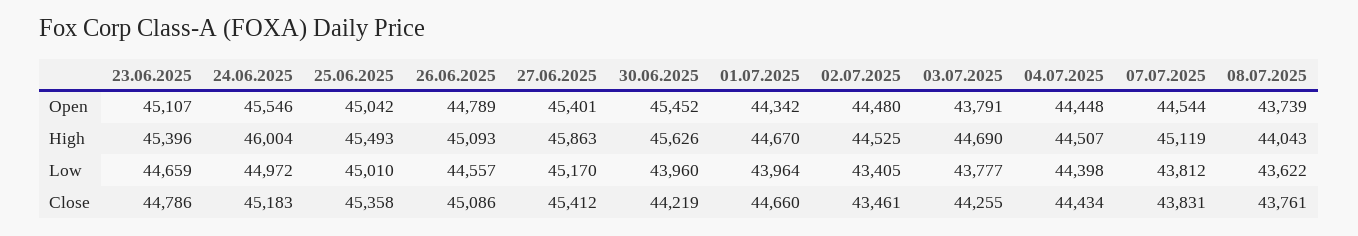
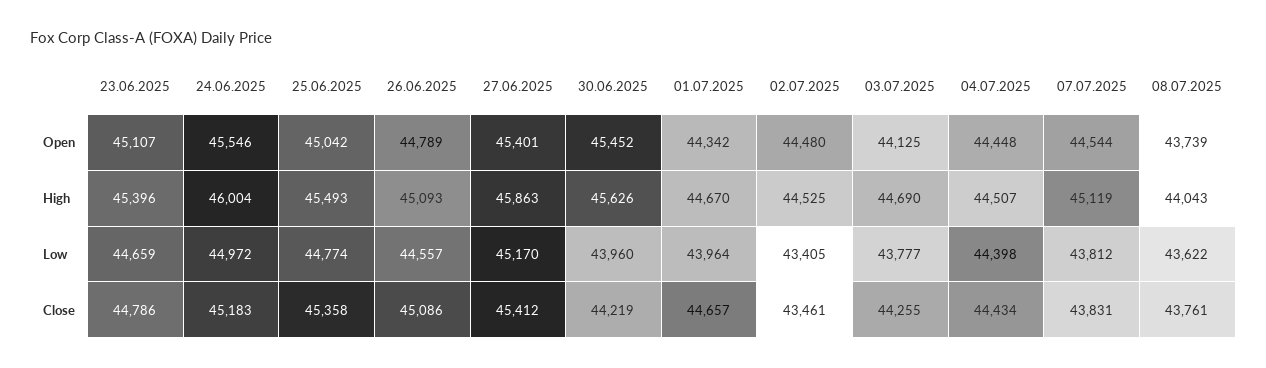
03.07.2025, Open: 43791 -> 44125
25.06.2025, Low: 45010 -> 44774
01.07.2025, Close: 44660 -> 44657

